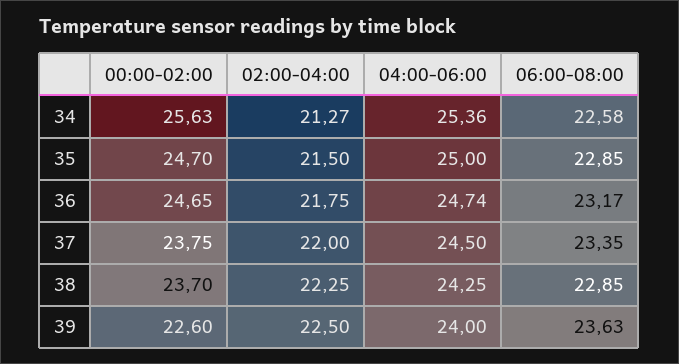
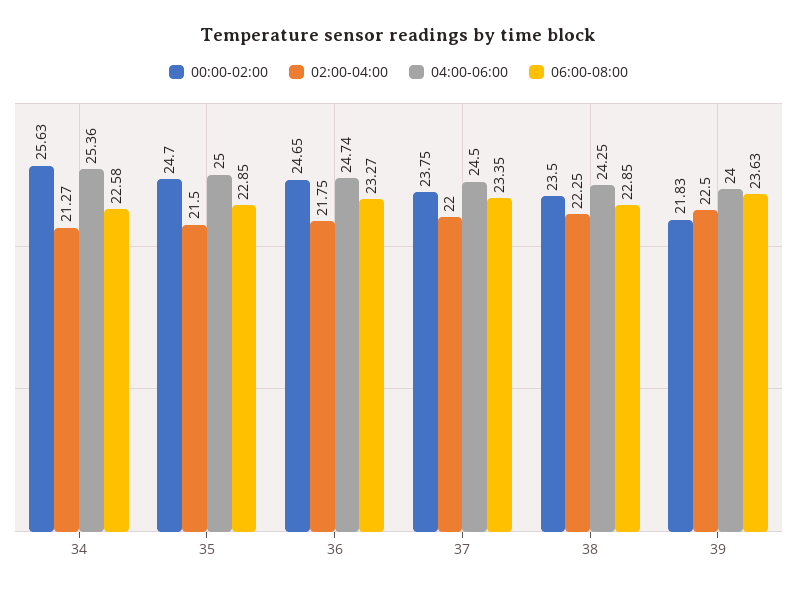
06:00-08:00, 36: 23.17 -> 23.27
00:00-02:00, 38: 23.7 -> 23.5
00:00-02:00, 39: 22.6 -> 21.83

